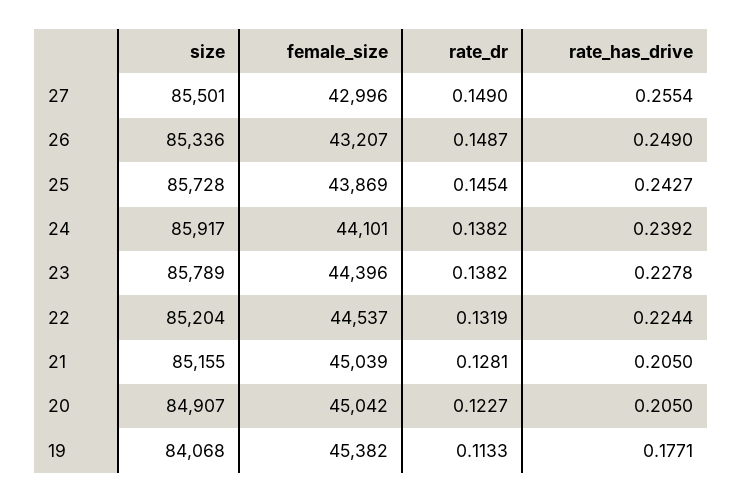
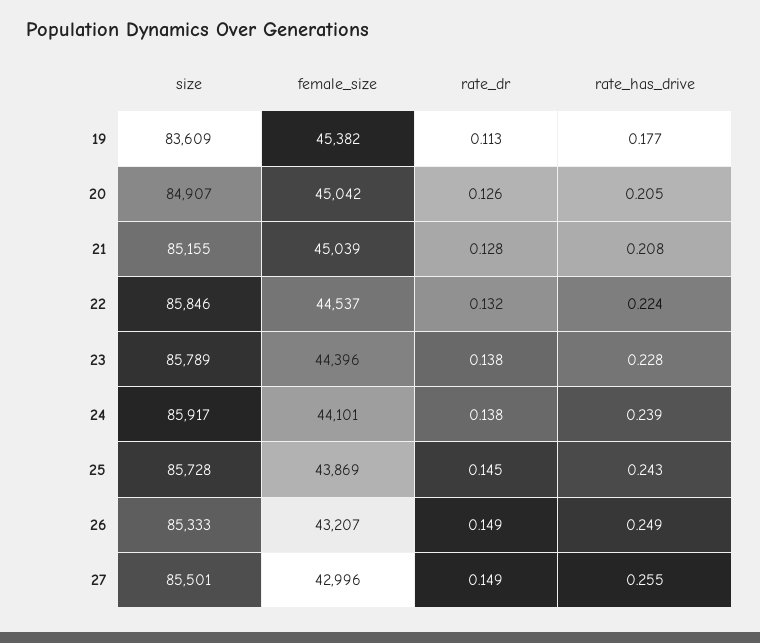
size, 26: 85336 -> 85333
size, 22: 85204 -> 85846
rate_has_drive, 21: 0.205 -> 0.208
rate_dr, 20: 0.1227 -> 0.126
size, 19: 84068 -> 83609

